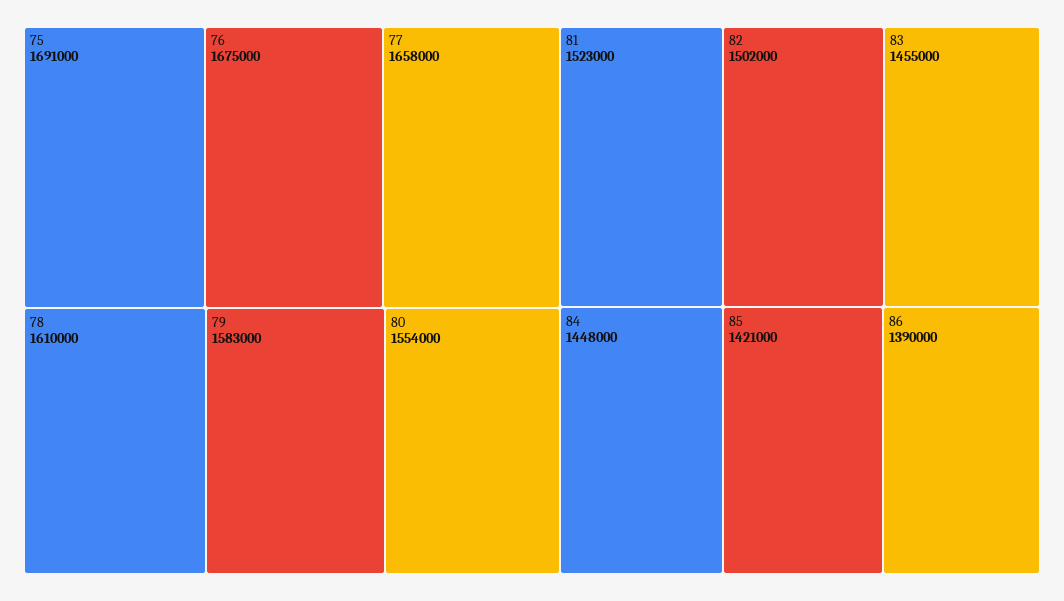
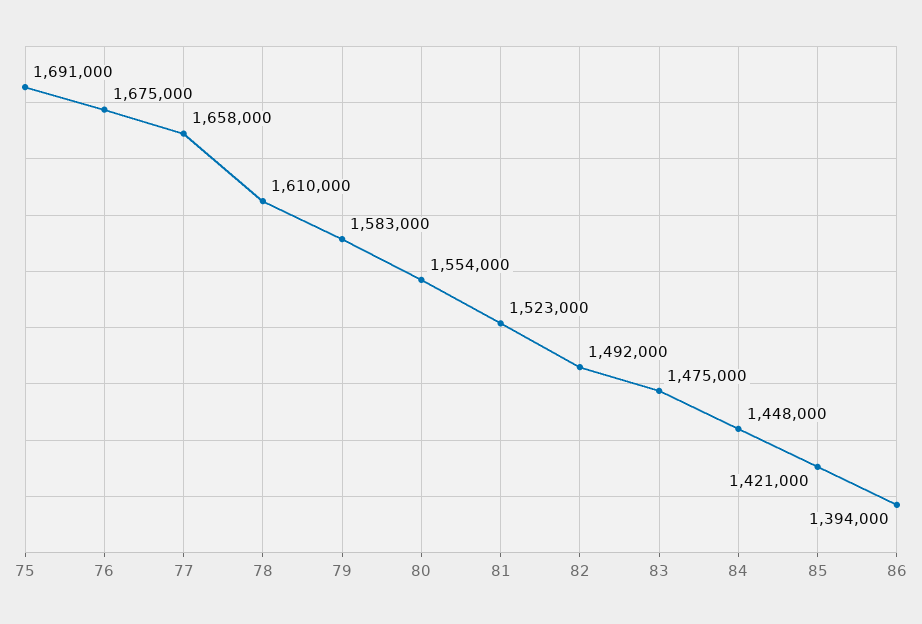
82: 1502000 -> 1492000
83: 1455000 -> 1475000
86: 1390000 -> 1394000

